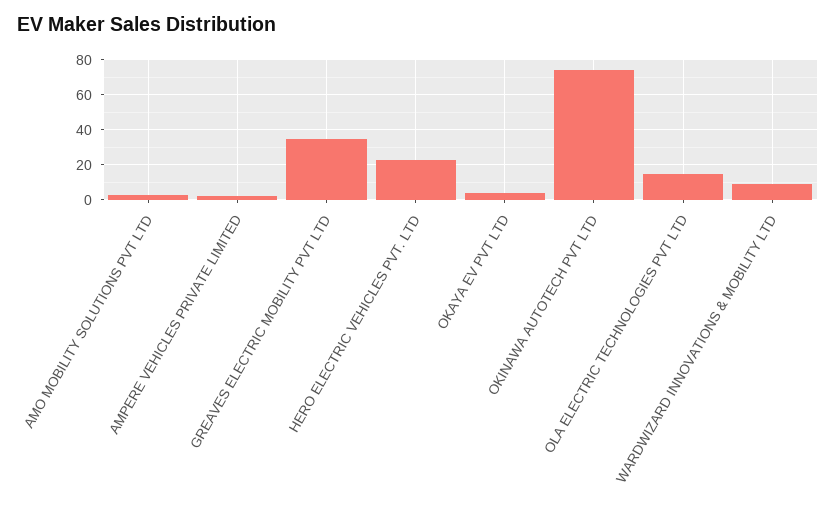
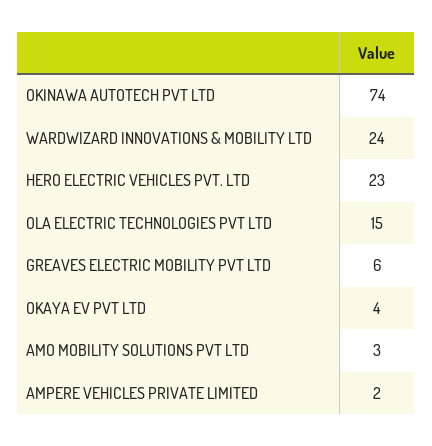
GREAVES ELECTRIC MOBILITY PVT LTD: 35 -> 6
WARDWIZARD INNOVATIONS & MOBILITY LTD: 10 -> 24

